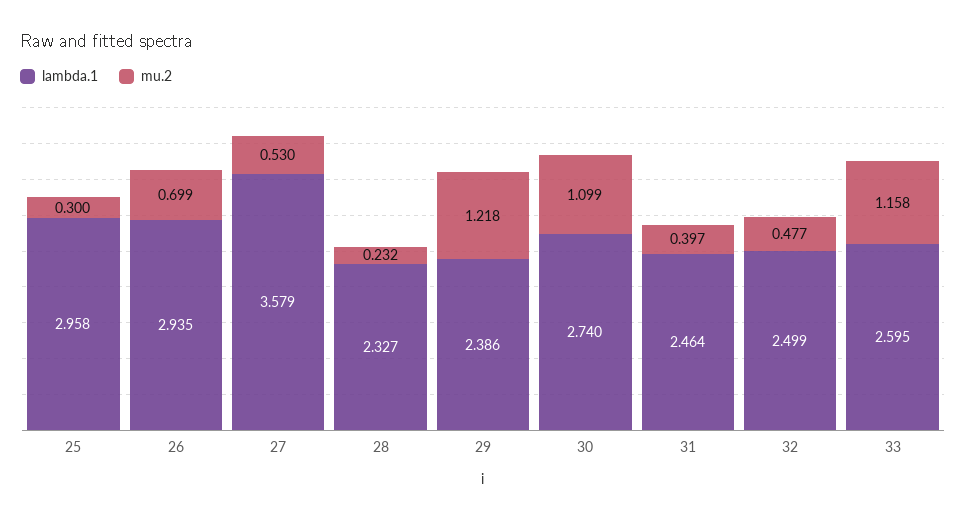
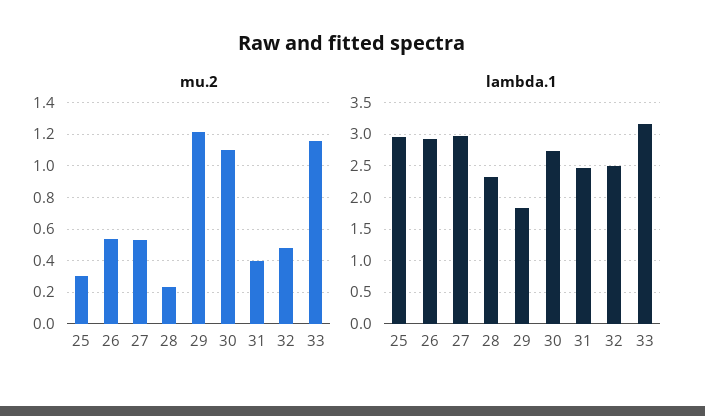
mu.2, 26: 0.699 -> 0.55
lambda.1, 27: 3.579 -> 3
lambda.1, 29: 2.386 -> 1.8
lambda.1, 33: 2.595 -> 3.2

